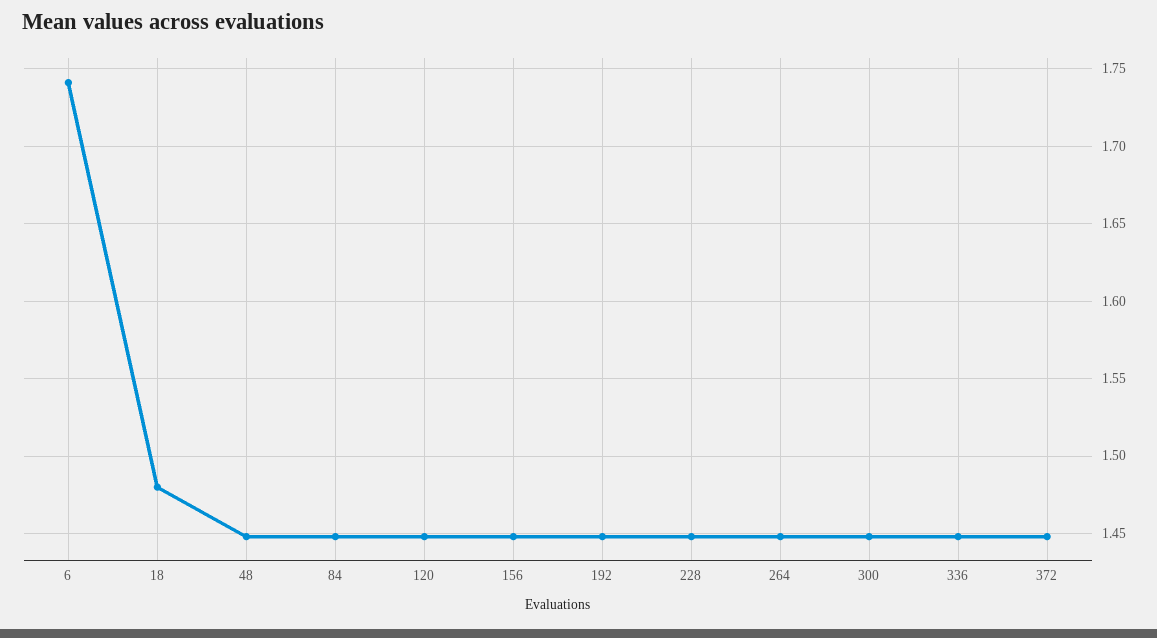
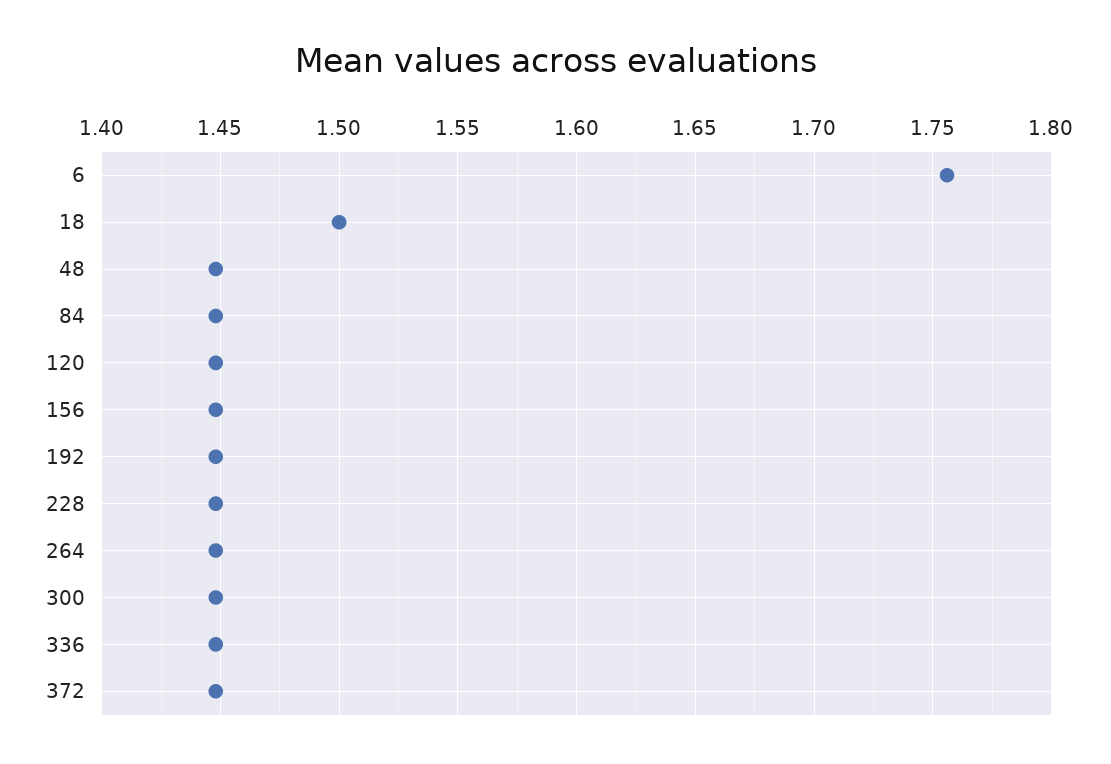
6: 1.74 -> 1.755
18: 1.48 -> 1.5

